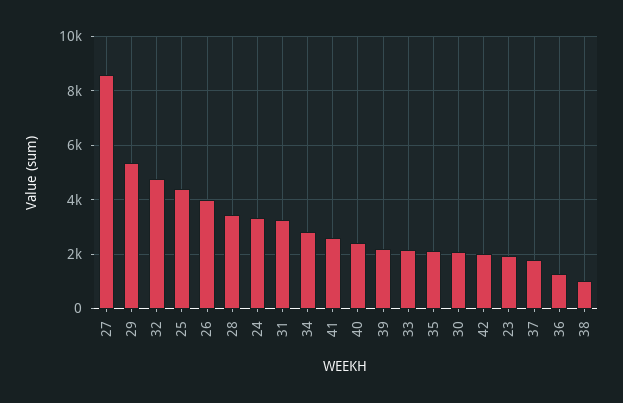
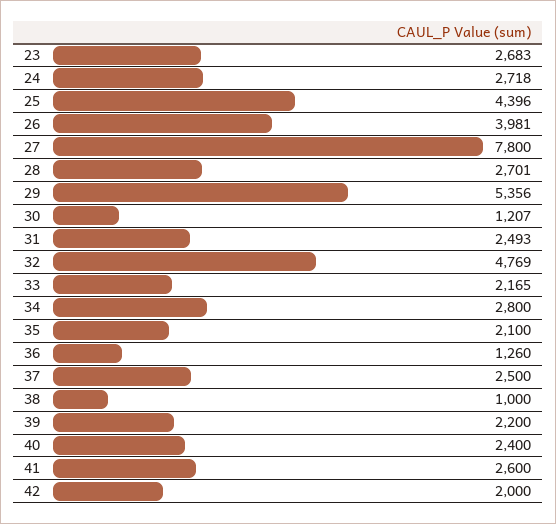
27: 8500 -> 7800
28: 3500 -> 2701
24: 3250 -> 2718
31: 3250 -> 2493
30: 2000 -> 1207
23: 2000 -> 2683
37: 1750 -> 2500

